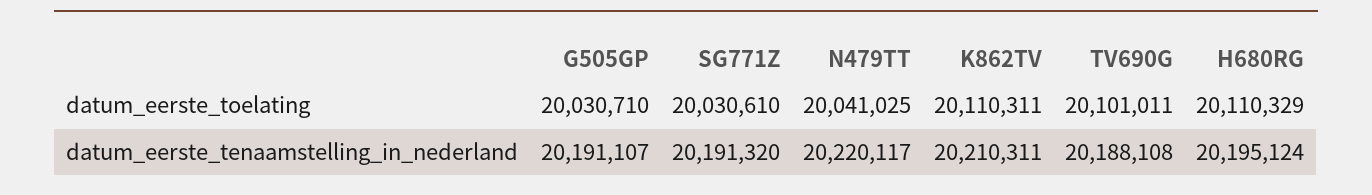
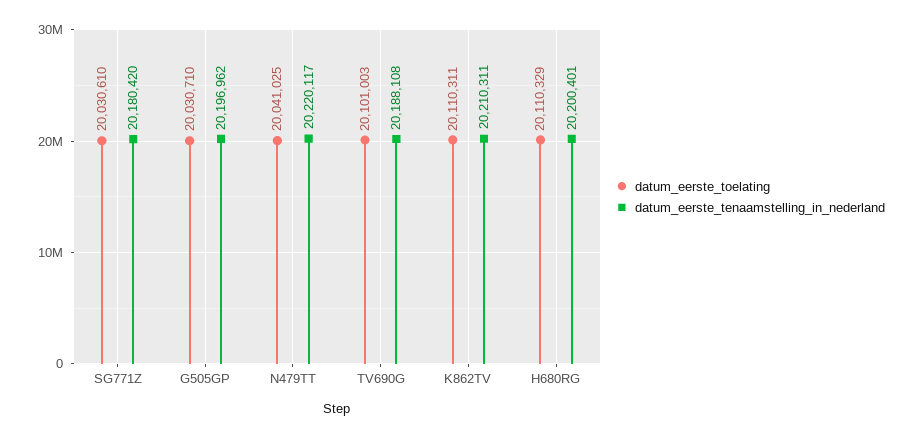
datum_eerste_toelating, TV690G: 20101011 -> 20101003
datum_eerste_tenaamstelling_in_nederland, G505GP: 20191107 -> 20196962
datum_eerste_tenaamstelling_in_nederland, SG771Z: 20191320 -> 20180420
datum_eerste_tenaamstelling_in_nederland, H680RG: 20195124 -> 20200401

